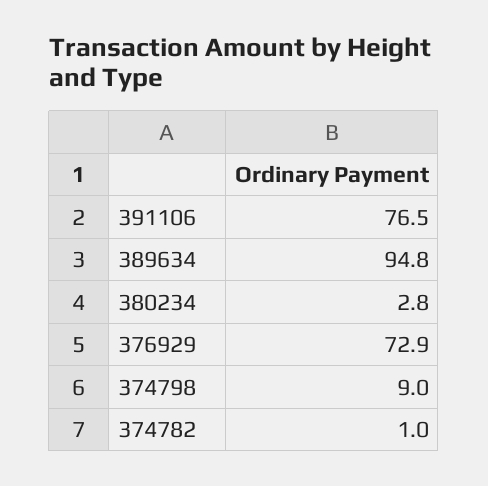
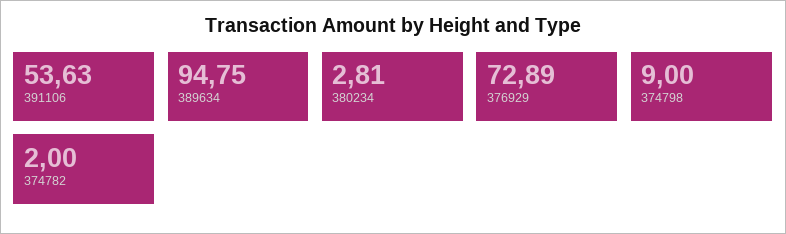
391106: 76.5 -> 53.63
374782: 1 -> 2

